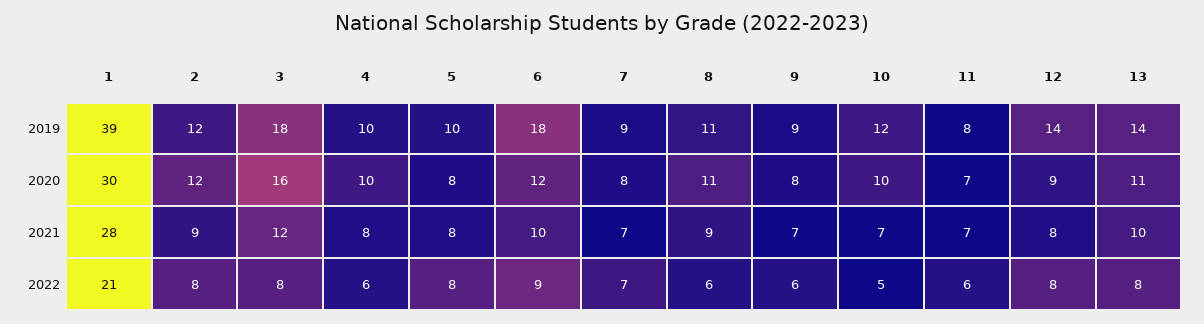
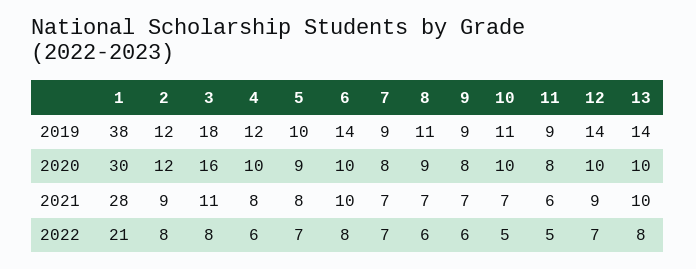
1, 2019: 39 -> 38
4, 2019: 10 -> 12
6, 2019: 18 -> 14
10, 2019: 12 -> 11
11, 2019: 8 -> 9
5, 2020: 8 -> 9
6, 2020: 12 -> 10
8, 2020: 11 -> 9
11, 2020: 7 -> 8
12, 2020: 9 -> 10
13, 2020: 11 -> 10
3, 2021: 12 -> 11
8, 2021: 9 -> 7
11, 2021: 7 -> 6
12, 2021: 8 -> 9
5, 2022: 8 -> 7
6, 2022: 9 -> 8
11, 2022: 6 -> 5
12, 2022: 8 -> 7

